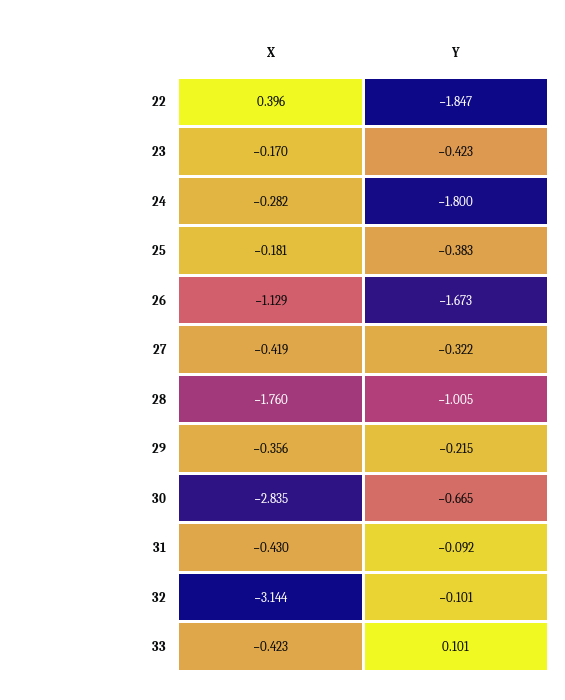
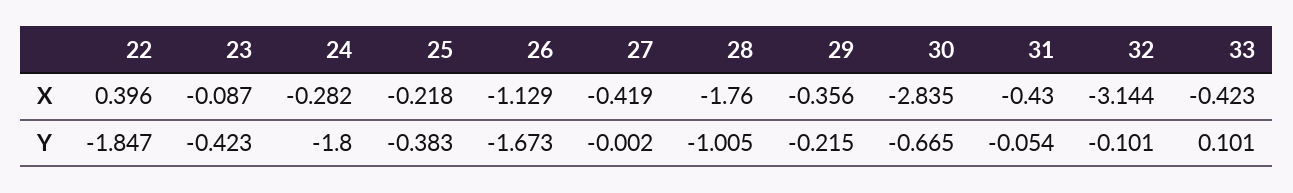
X, 23: -0.17 -> -0.087
X, 25: -0.181 -> -0.218
Y, 27: -0.322 -> -0.002
Y, 31: -0.092 -> -0.054

